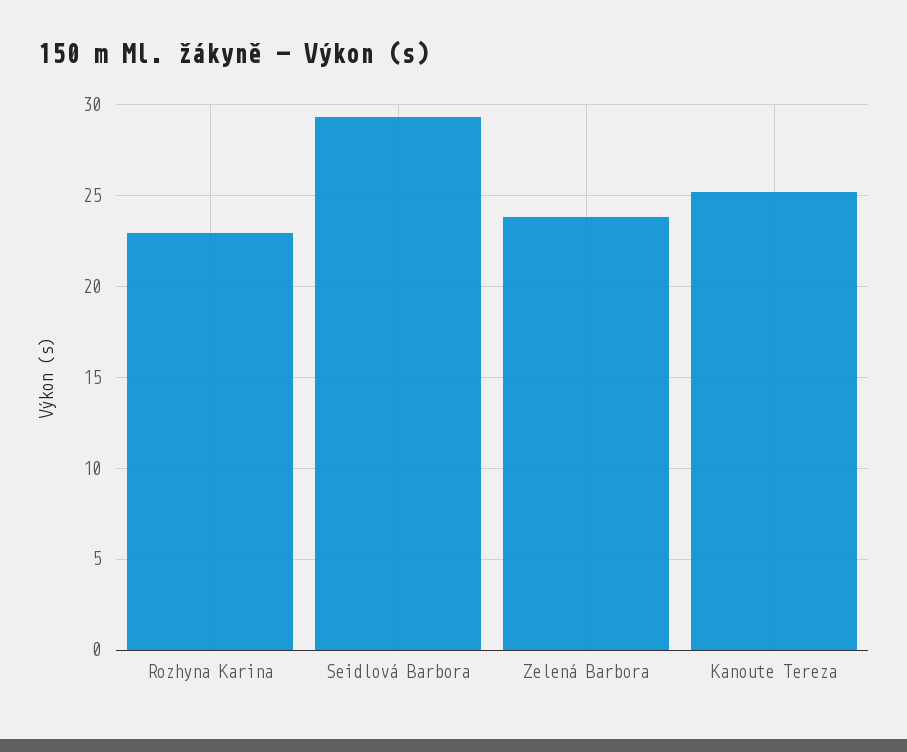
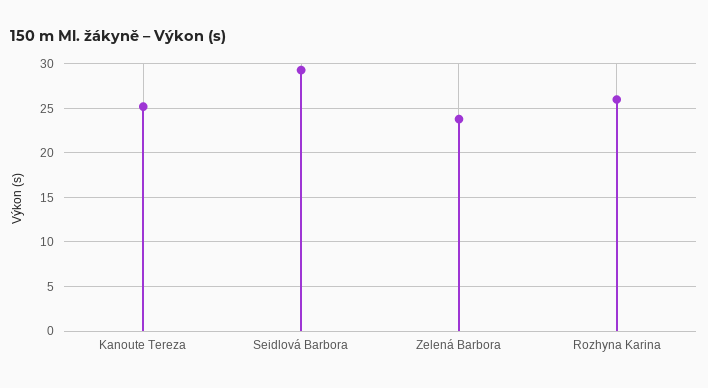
Rozhyna Karina: 23 -> 26

